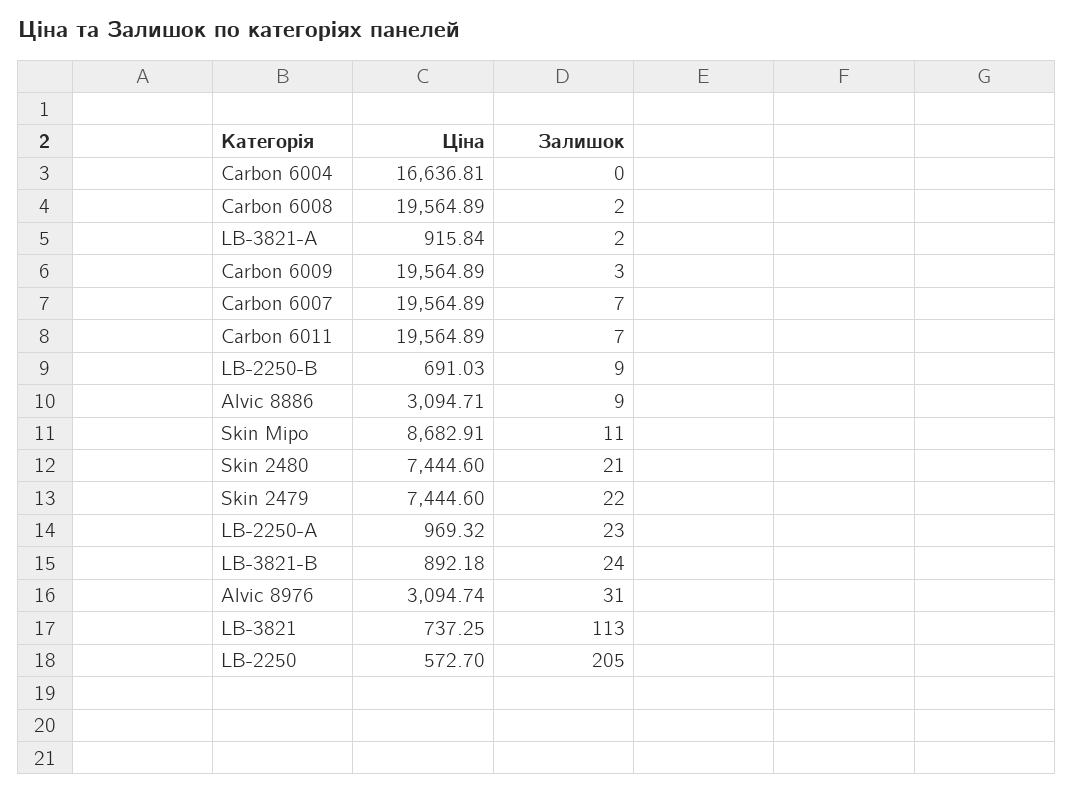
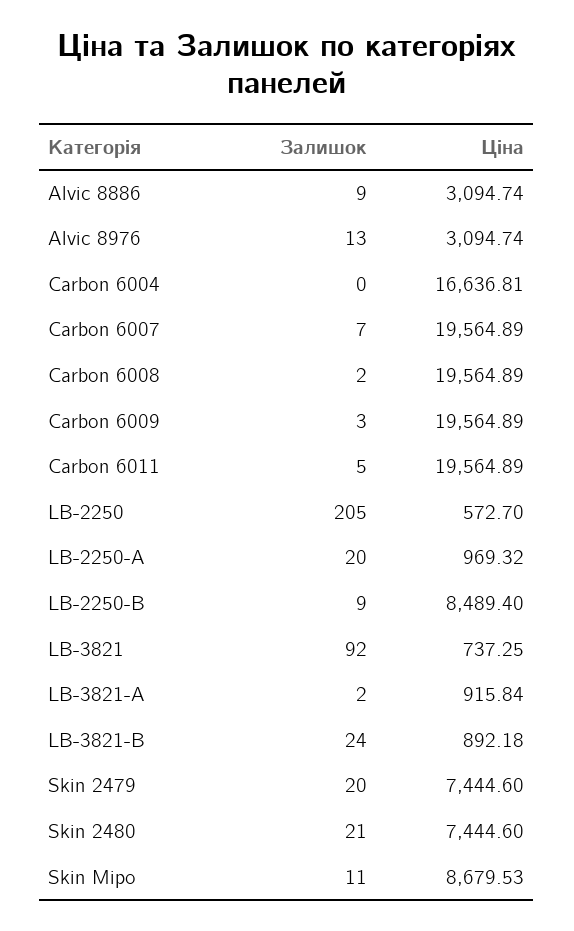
Залишок, Carbon 6011: 7 -> 5
Ціна, LB-2250-В: 691.03 -> 8489.4
Ціна, Alvic 8886: 3094.71 -> 3094.74
Ціна, Skin Міро: 8682.91 -> 8679.53
Залишок, Skin 2479: 22 -> 20
Залишок, LB-2250-А: 23 -> 20
Залишок, Alvic 8976: 31 -> 13
Залишок, LB-3821: 113 -> 92

